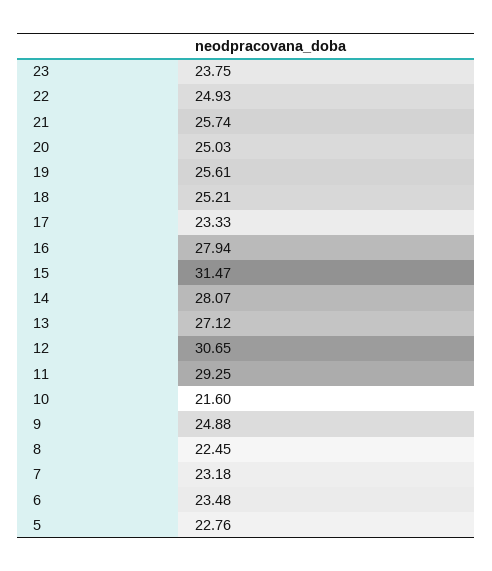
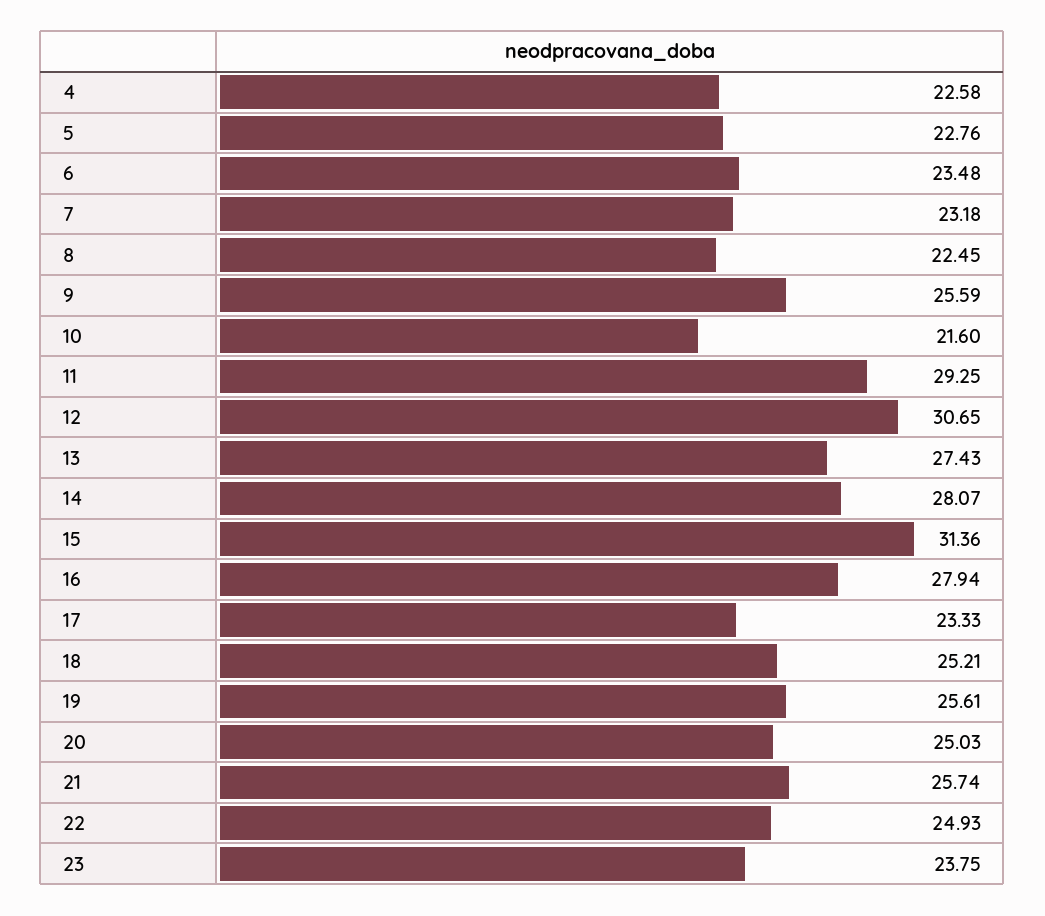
15: 31.47 -> 31.36
13: 27.12 -> 27.43
9: 24.88 -> 25.59
4: none -> 22.58

